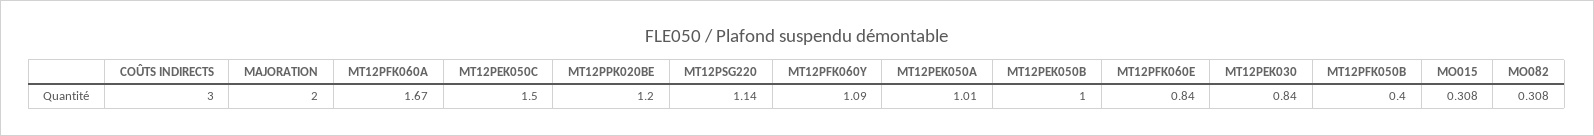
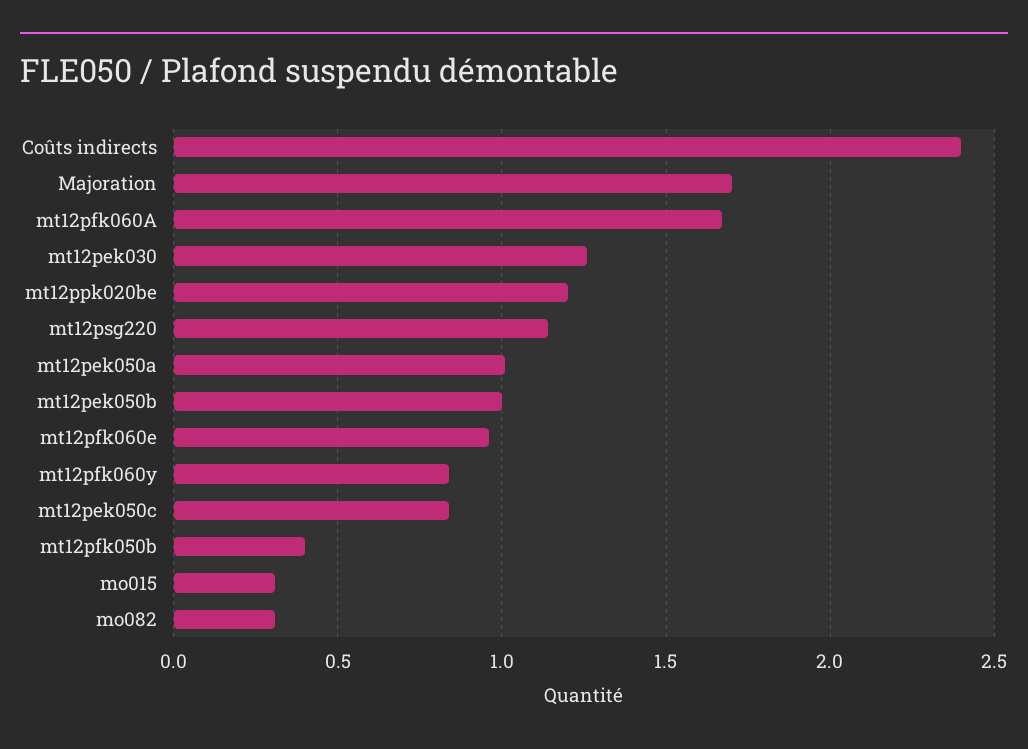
COÛTS INDIRECTS: 3 -> 2.4
MAJORATION: 2 -> 1.7
MT12PEK050C: 1.5 -> 0.85
MT12PFK060Y: 1.09 -> 0.85
MT12PFK060E: 0.84 -> 0.95
MT12PEK030: 0.84 -> 1.25

